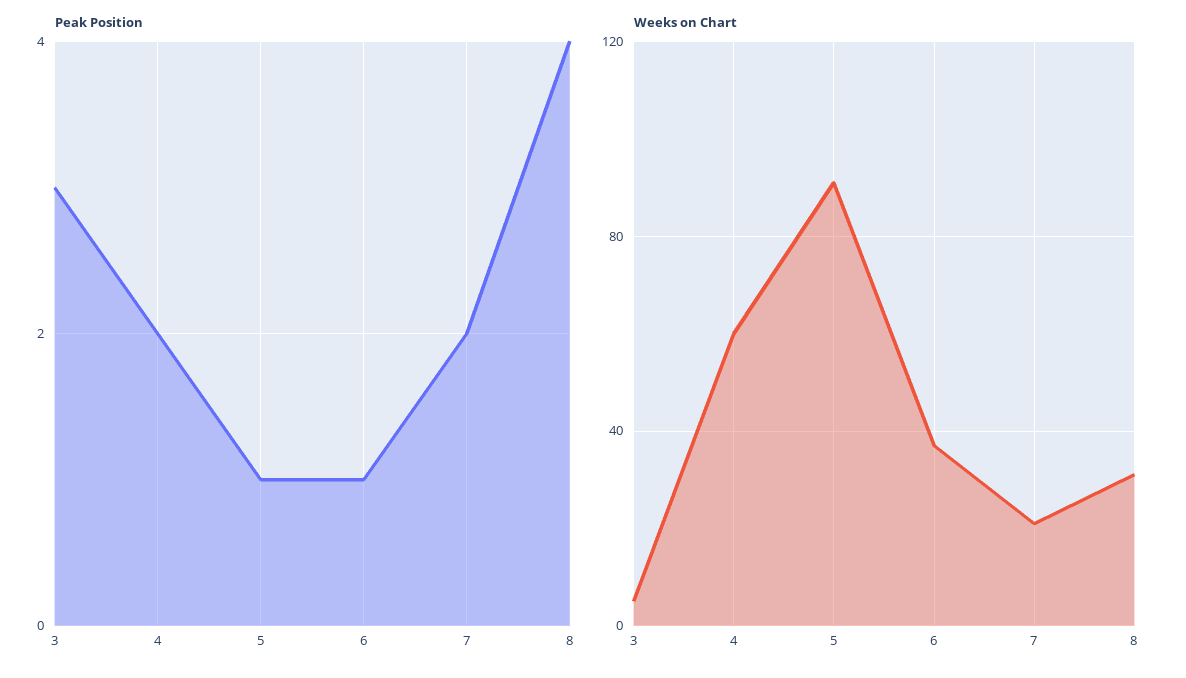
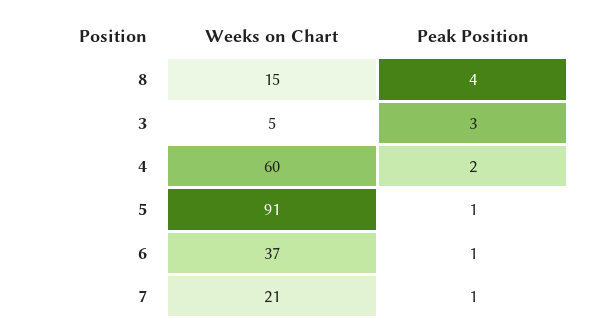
Peak Position, 7: 2 -> 1
Weeks on Chart, 8: 30 -> 15

